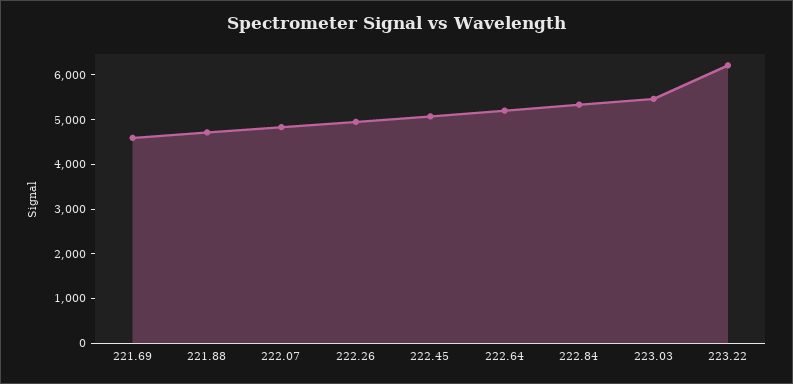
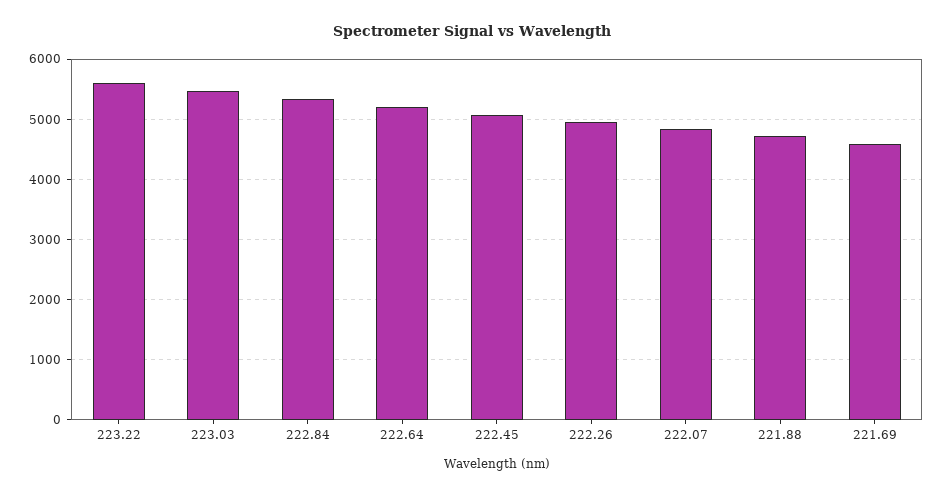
223.22: 6200 -> 5600

